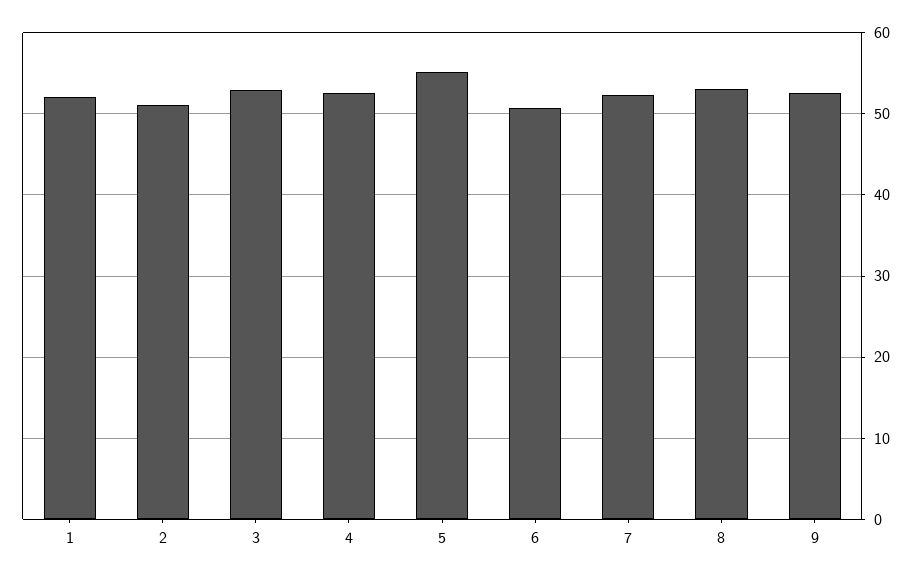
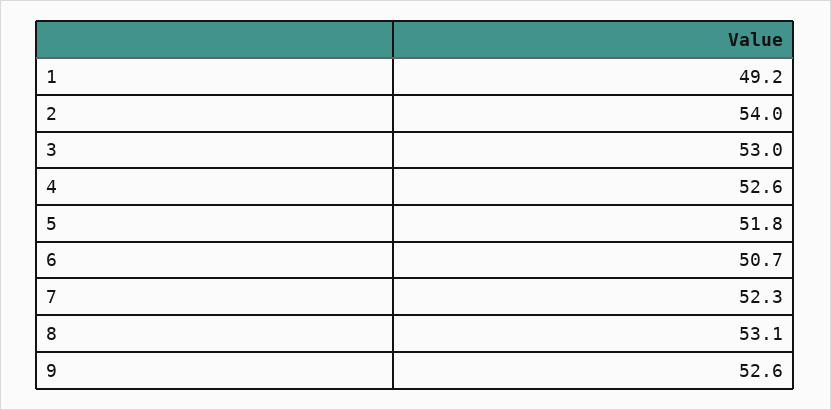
1: 52 -> 49.2
2: 51 -> 54
5: 55 -> 51.8

